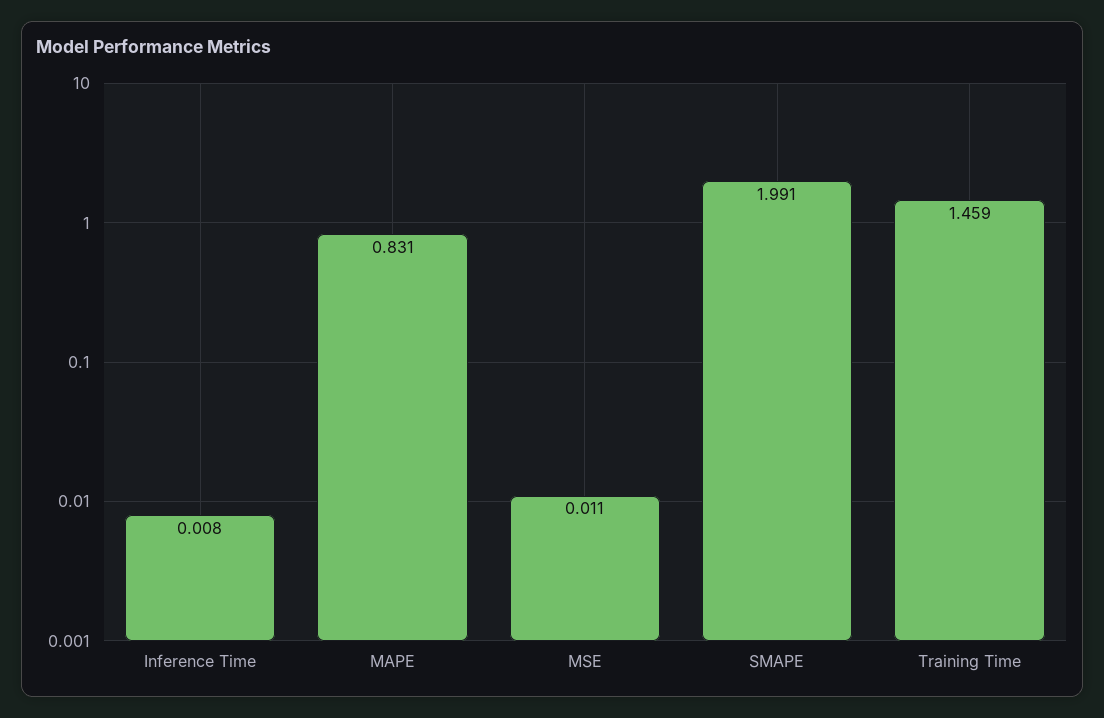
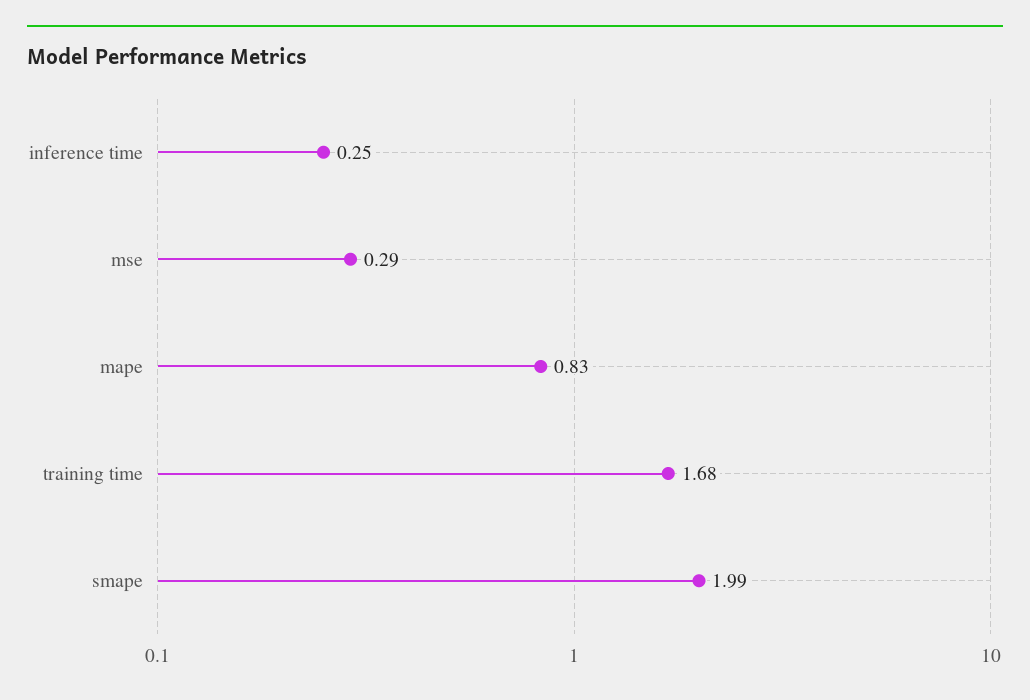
Inference Time: 0.008 -> 0.25
MSE: 0.011 -> 0.29
Training Time: 1.459 -> 1.68

